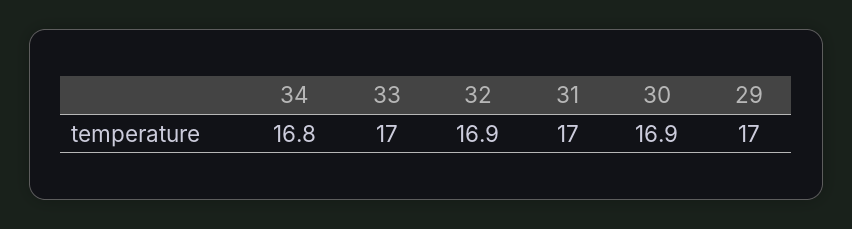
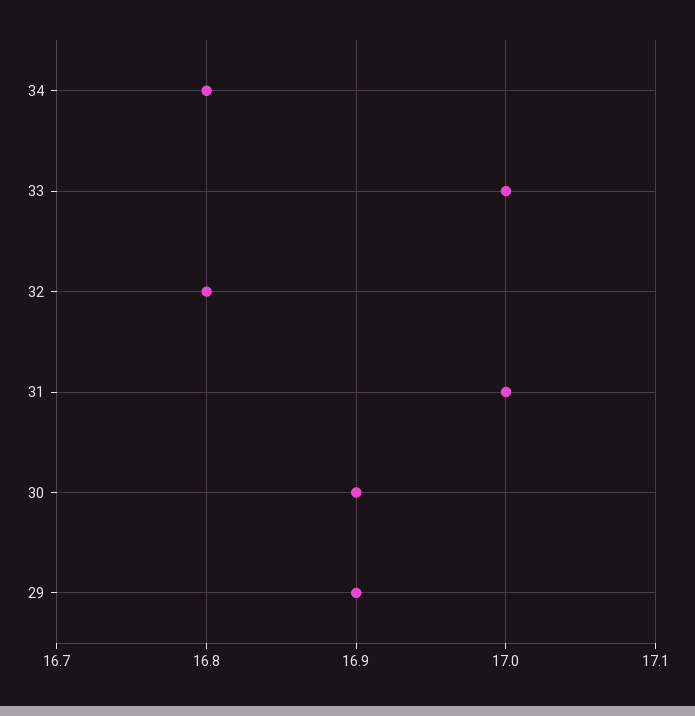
32: 16.9 -> 16.8
29: 17 -> 16.9

